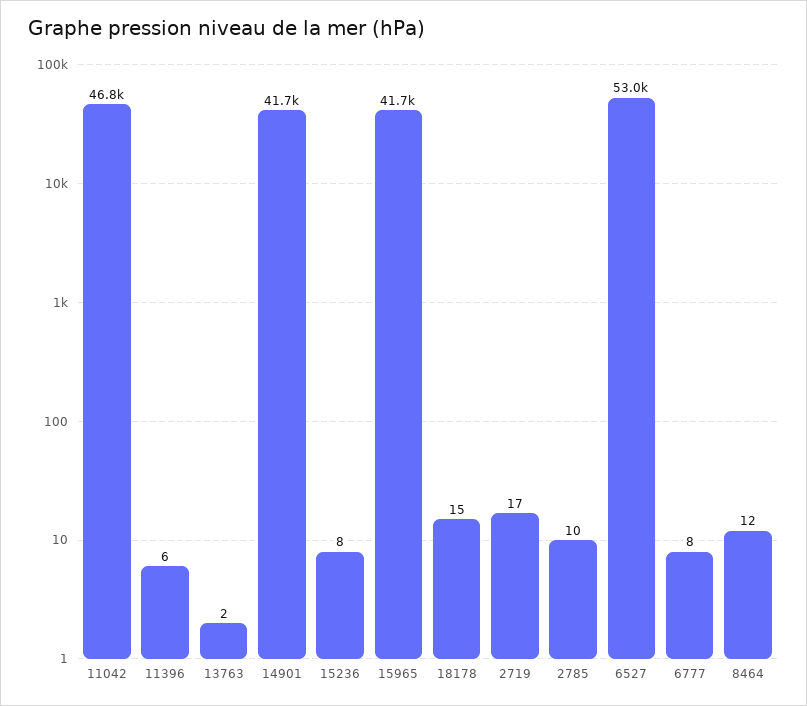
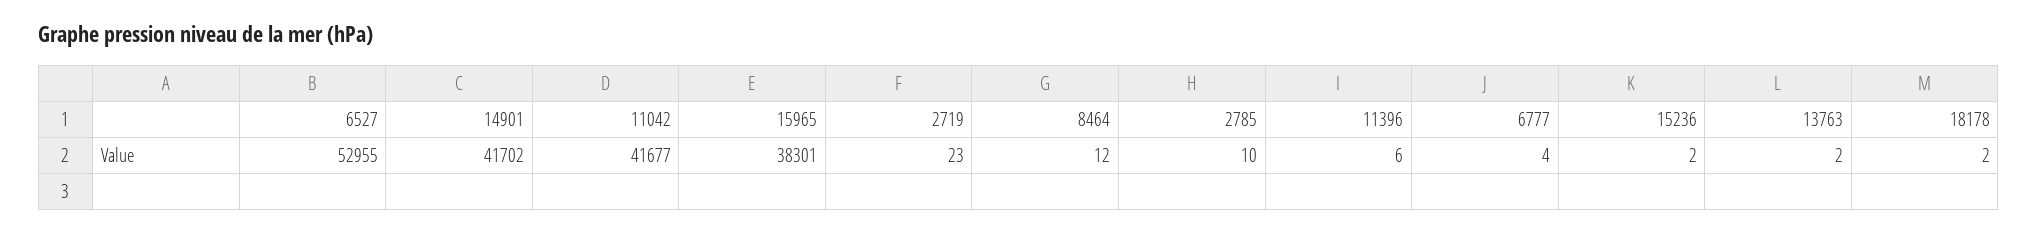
11042: 46800 -> 41677
15236: 8 -> 2
15965: 41700 -> 38301
18178: 15 -> 2
2719: 17 -> 23
6777: 8 -> 4

